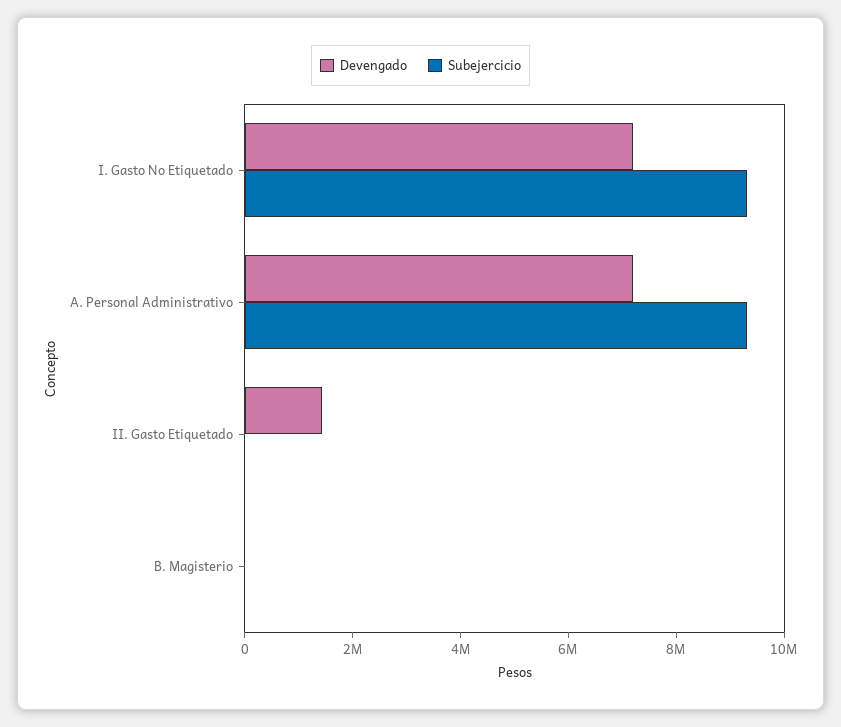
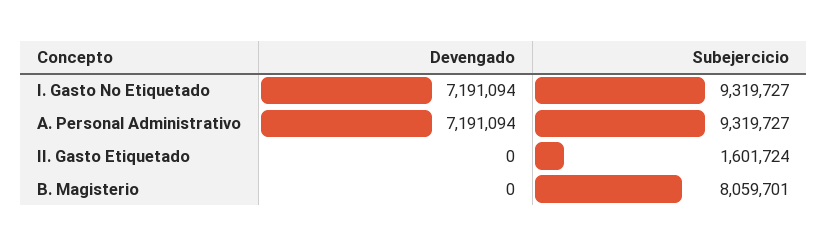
Devengado, II. Gasto Etiquetado: 1500000 -> 0
Subejercicio, II. Gasto Etiquetado: 0 -> 1601724
Subejercicio, B. Magisterio: 0 -> 8059701

